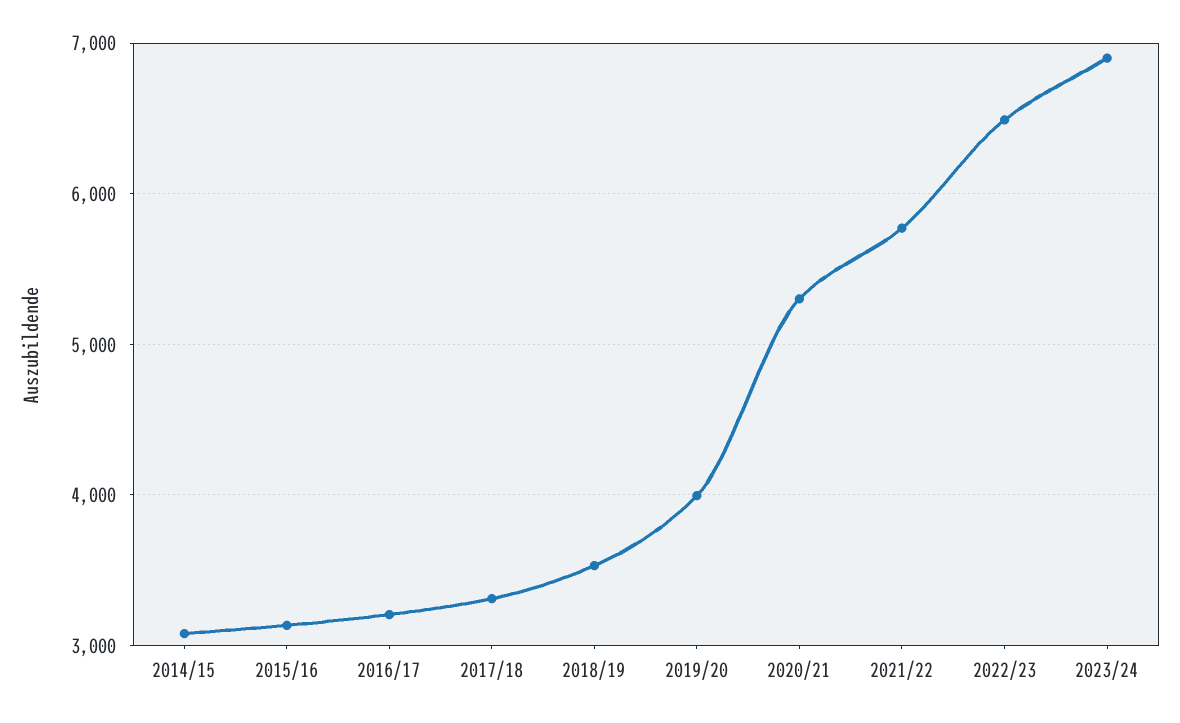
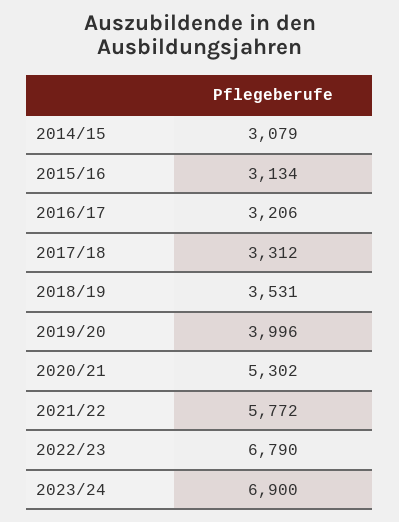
2022/23: 6500 -> 6790

